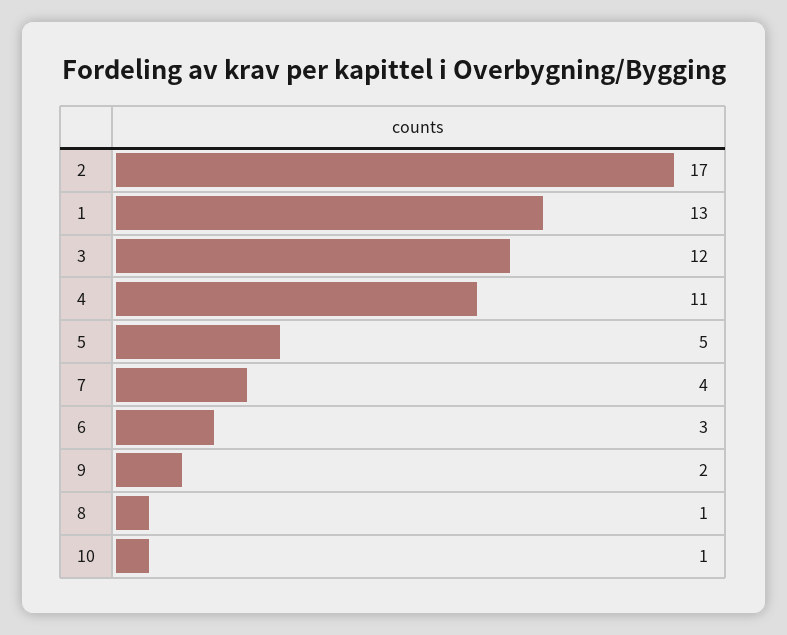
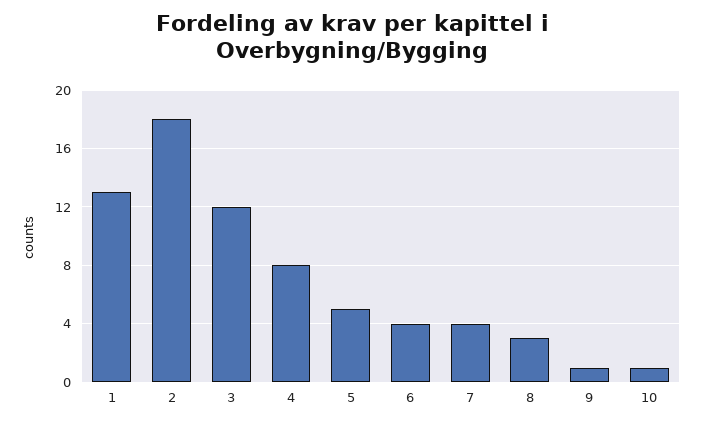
2: 17 -> 18
4: 11 -> 8
6: 3 -> 4
9: 2 -> 1
8: 1 -> 3

